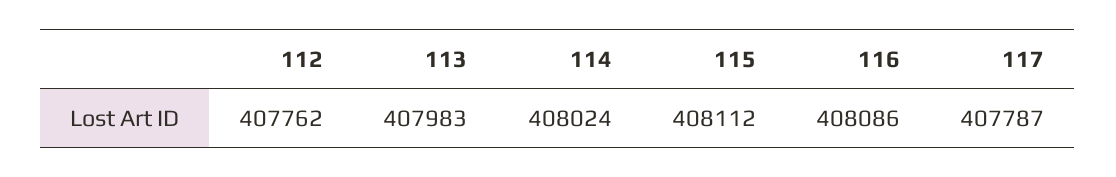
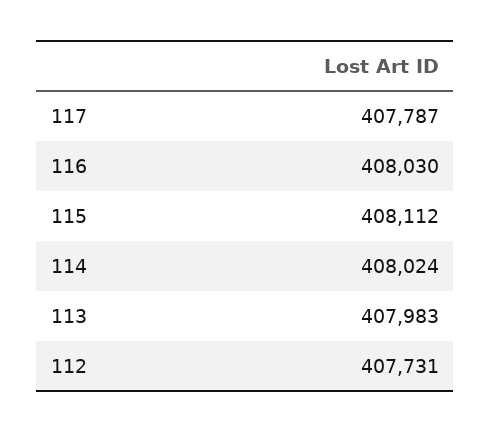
112: 407762 -> 407731
116: 408086 -> 408030

